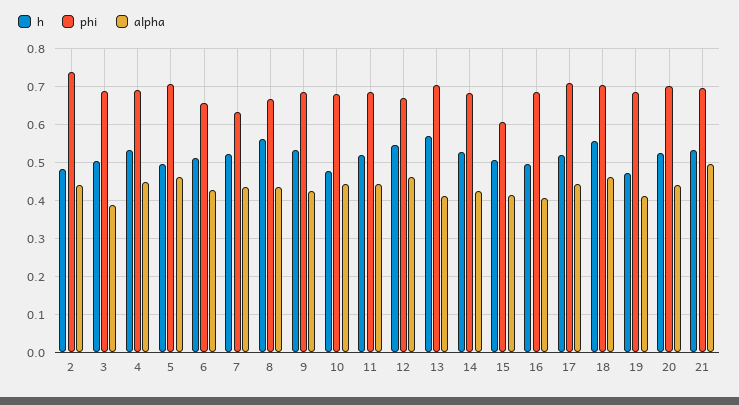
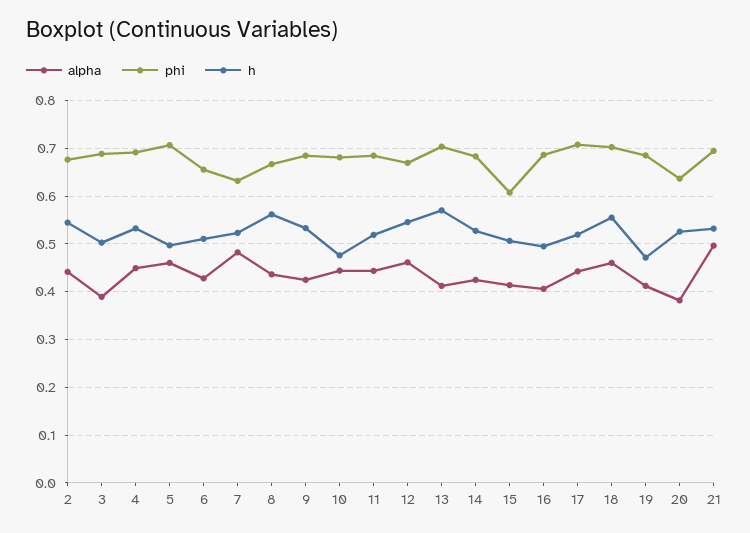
h, 2: 0.48 -> 0.54
phi, 2: 0.74 -> 0.68
alpha, 7: 0.44 -> 0.48
phi, 20: 0.7 -> 0.64
alpha, 20: 0.44 -> 0.38

